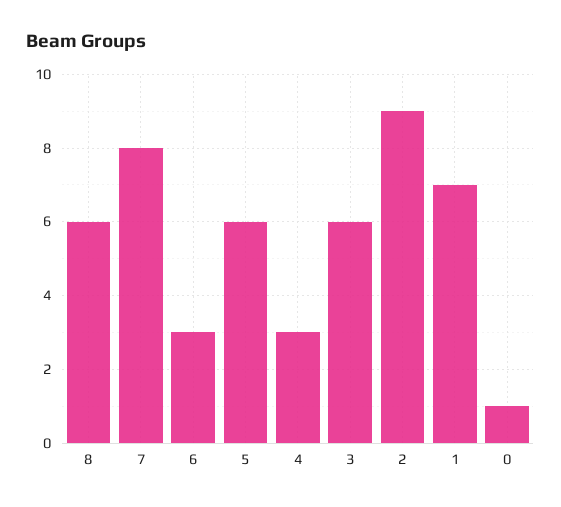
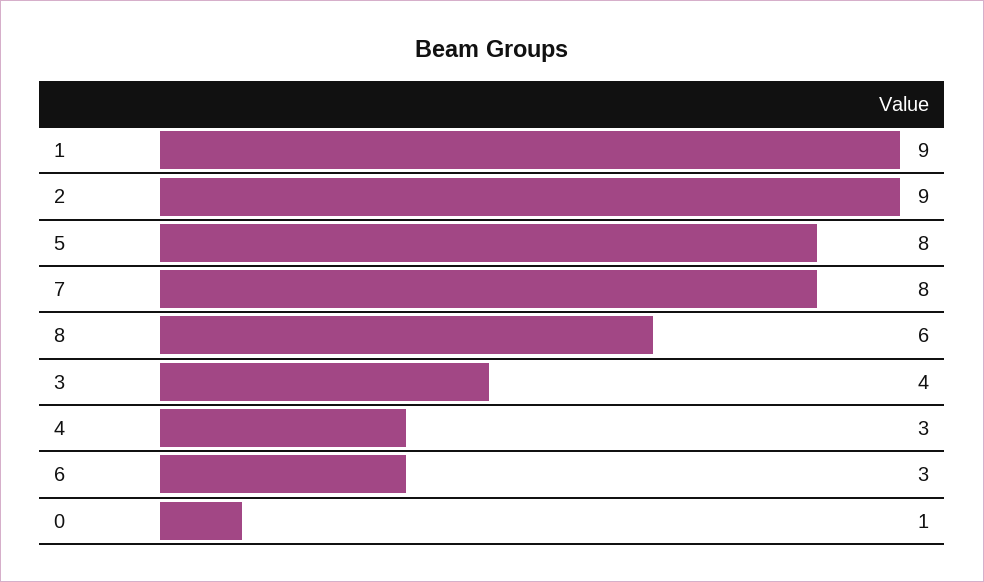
5: 6 -> 8
3: 6 -> 4
1: 7 -> 9

